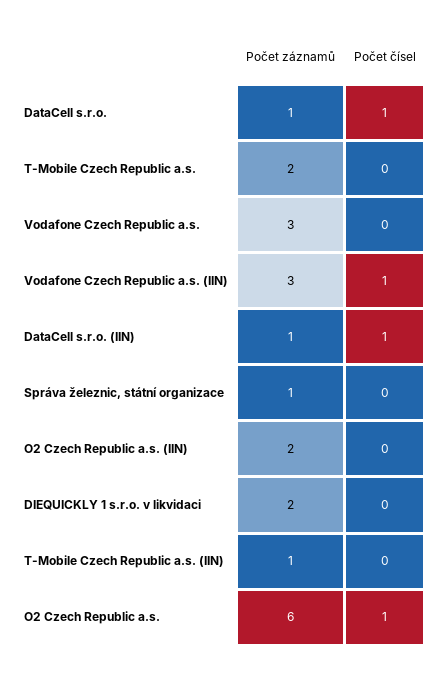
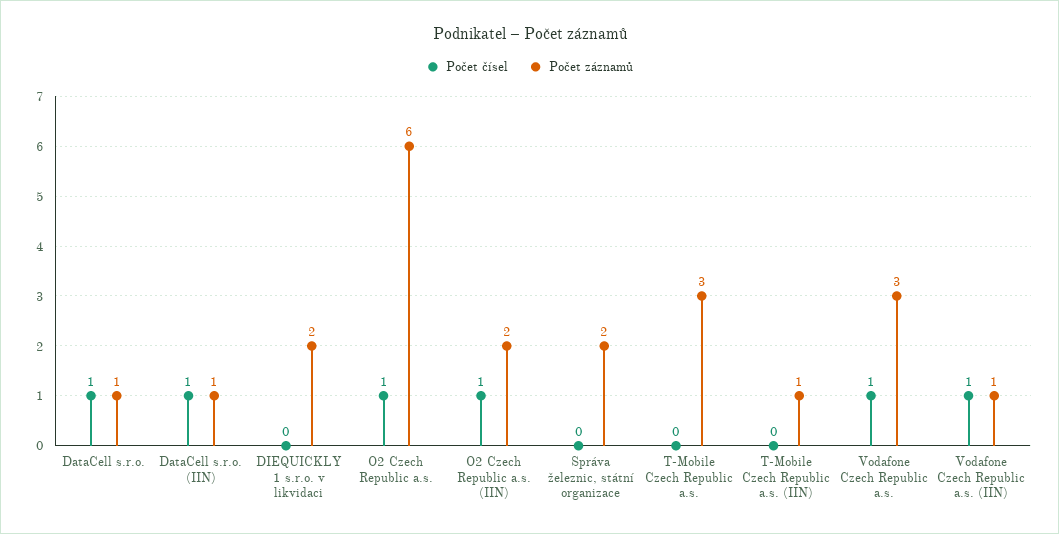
Počet záznamů, T-Mobile Czech Republic a.s.: 2 -> 3
Počet čísel, Vodafone Czech Republic a.s.: 0 -> 1
Počet záznamů, Vodafone Czech Republic a.s. (IIN): 3 -> 1
Počet záznamů, Správa železnic, státní organizace: 1 -> 2
Počet čísel, O2 Czech Republic a.s. (IIN): 0 -> 1

